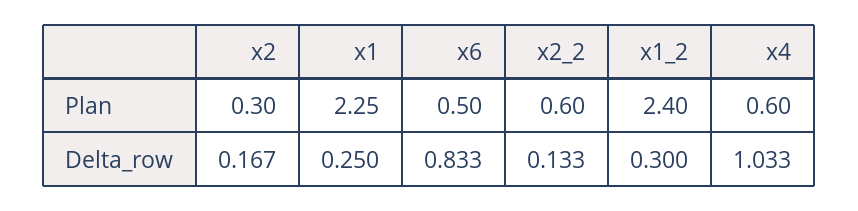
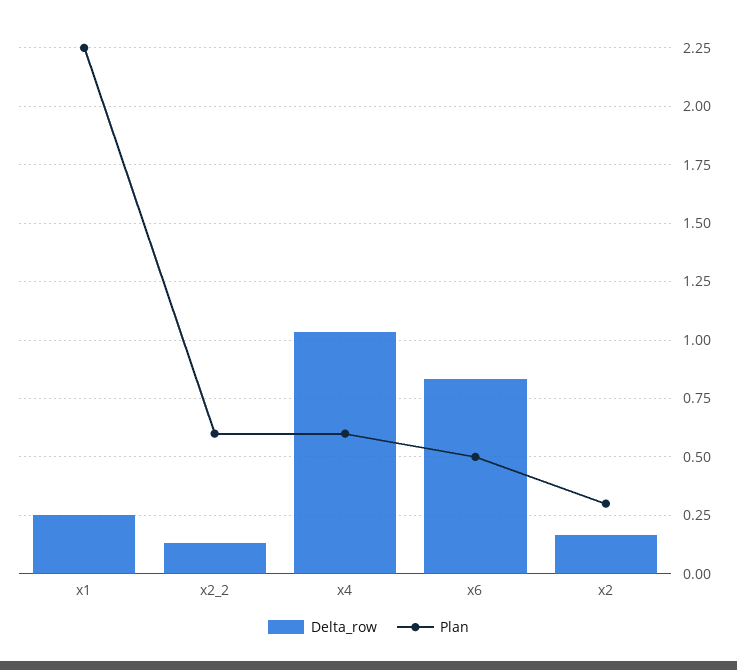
Plan, x1_2: 2.4 -> none
Delta_row, x1_2: 0.3 -> none

